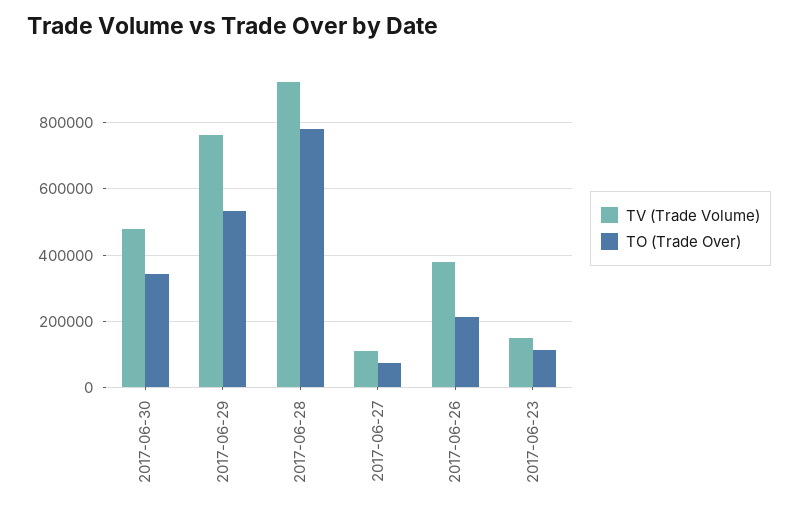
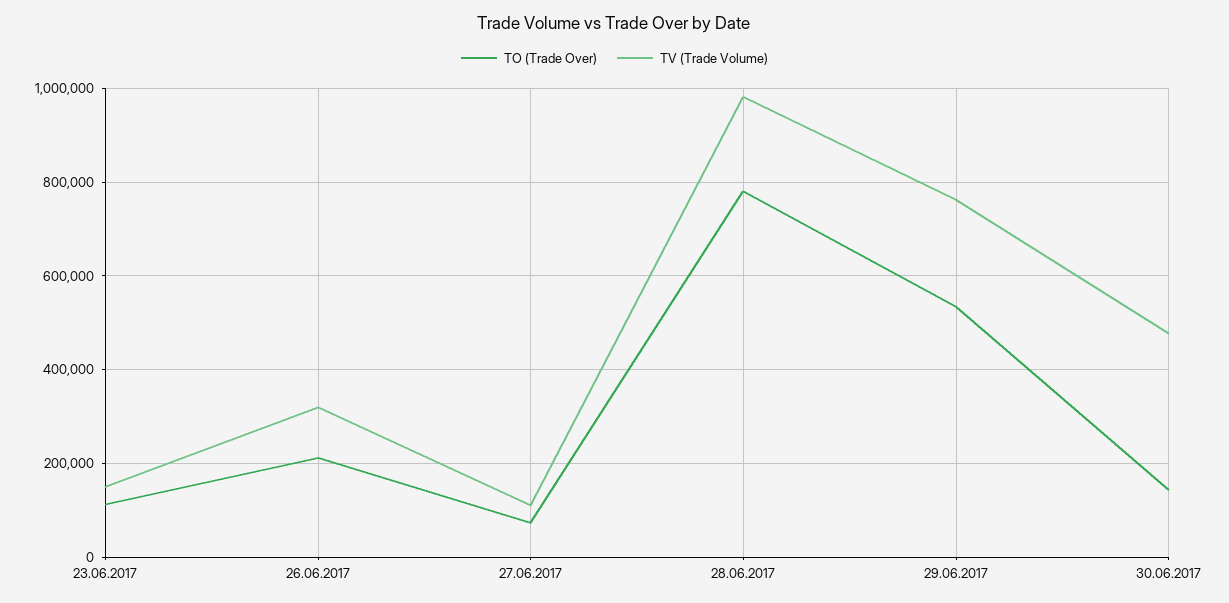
TO (Trade Over), 2017-06-30: 340000 -> 140000
TV (Trade Volume), 2017-06-28: 920000 -> 980000
TV (Trade Volume), 2017-06-26: 380000 -> 320000

